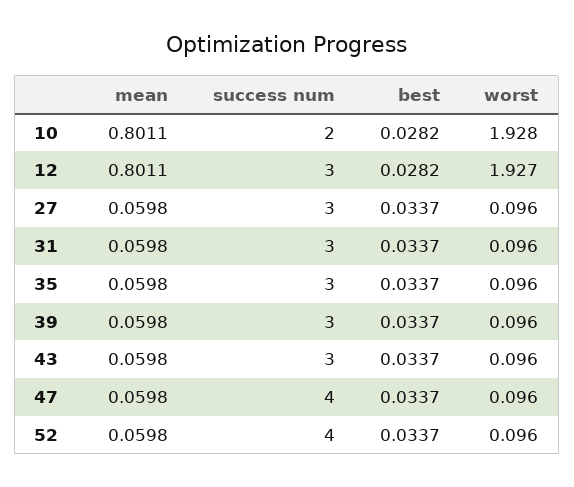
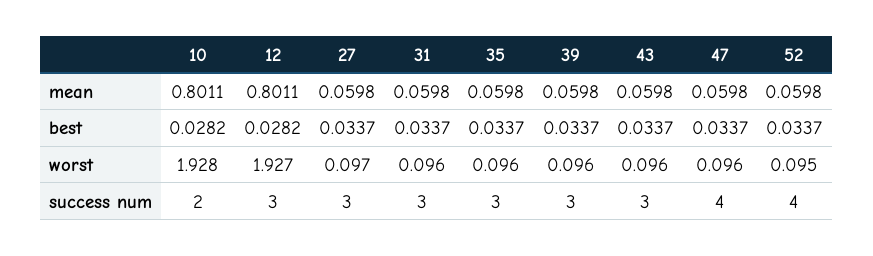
worst, 27: 0.096 -> 0.097
worst, 52: 0.096 -> 0.095

